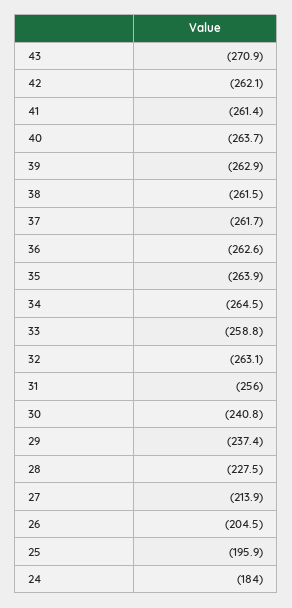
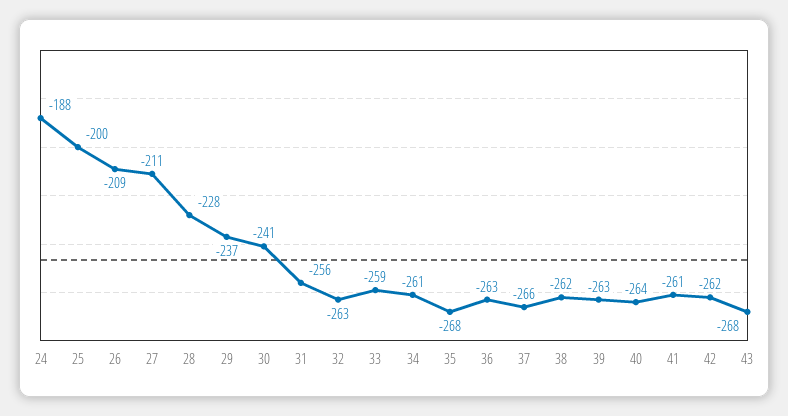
43: -270.9 -> -268
37: -261.7 -> -266
35: -263.9 -> -268
34: -264.5 -> -261
27: -213.9 -> -211
26: -204.5 -> -209
25: -195.9 -> -200
24: -184 -> -188

